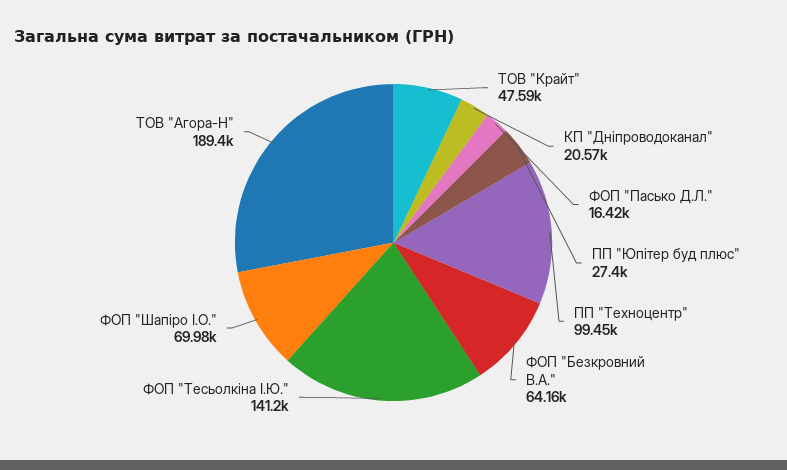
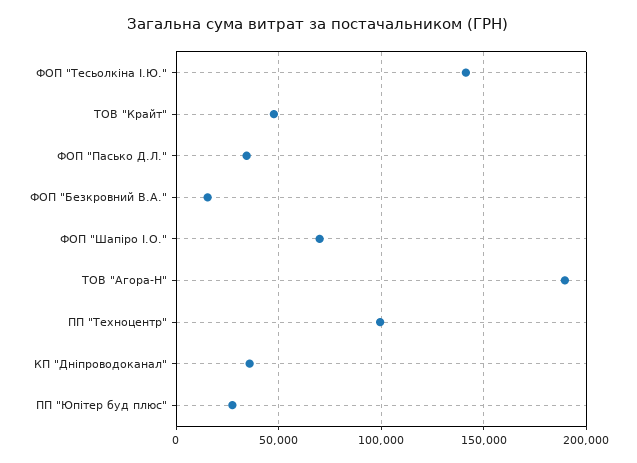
КП "Дніпроводоканал": 20570 -> 35000
ФОП "Пасько Д.Л.": 16420 -> 35000
ФОП "Безкровний В.А.": 64160 -> 15000

